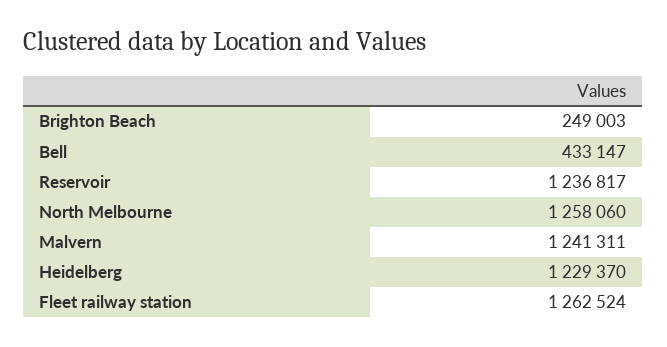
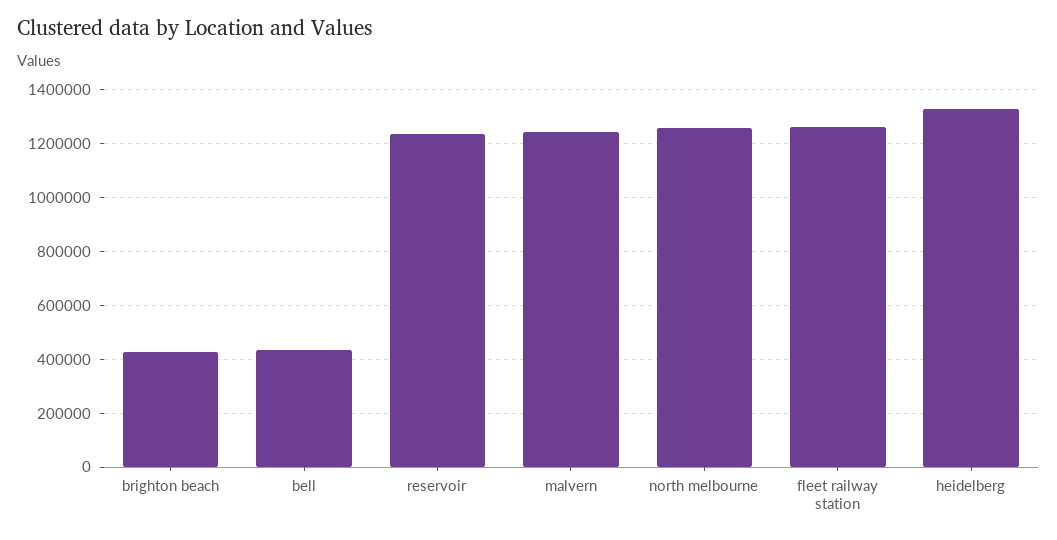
Brighton Beach: 249003 -> 425000
Heidelberg: 1229370 -> 1325000

